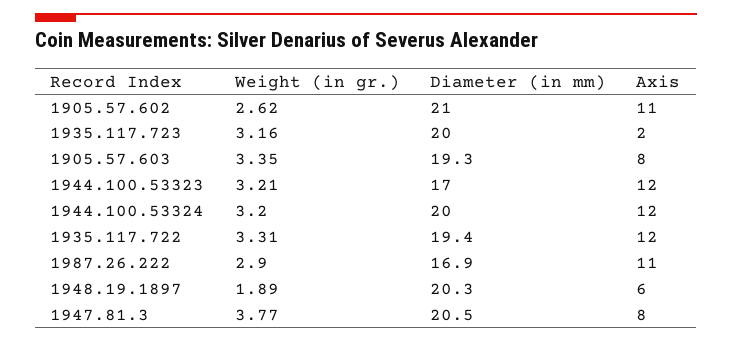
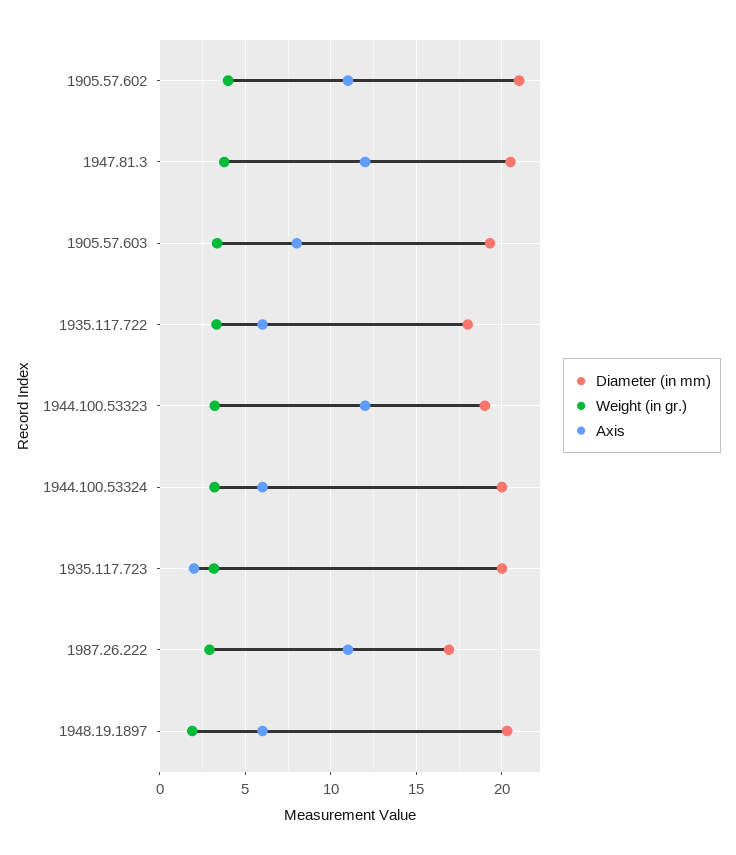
Weight (in gr.), 1905.57.602: 2.62 -> 4
Diameter (in mm), 1944.100.53323: 17 -> 19
Axis, 1944.100.53324: 12 -> 6
Diameter (in mm), 1935.117.722: 19.4 -> 18
Axis, 1935.117.722: 12 -> 6
Axis, 1947.81.3: 8 -> 12

